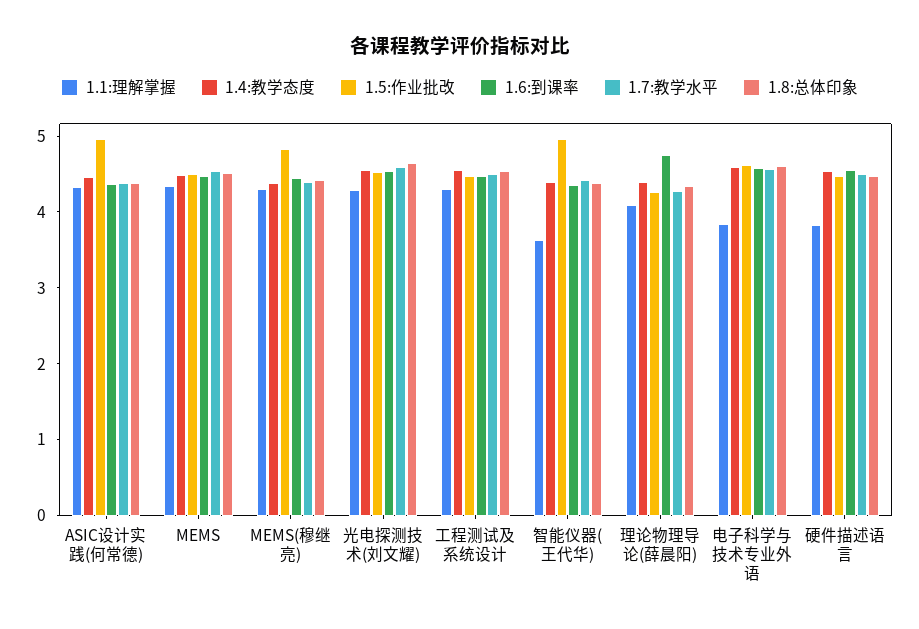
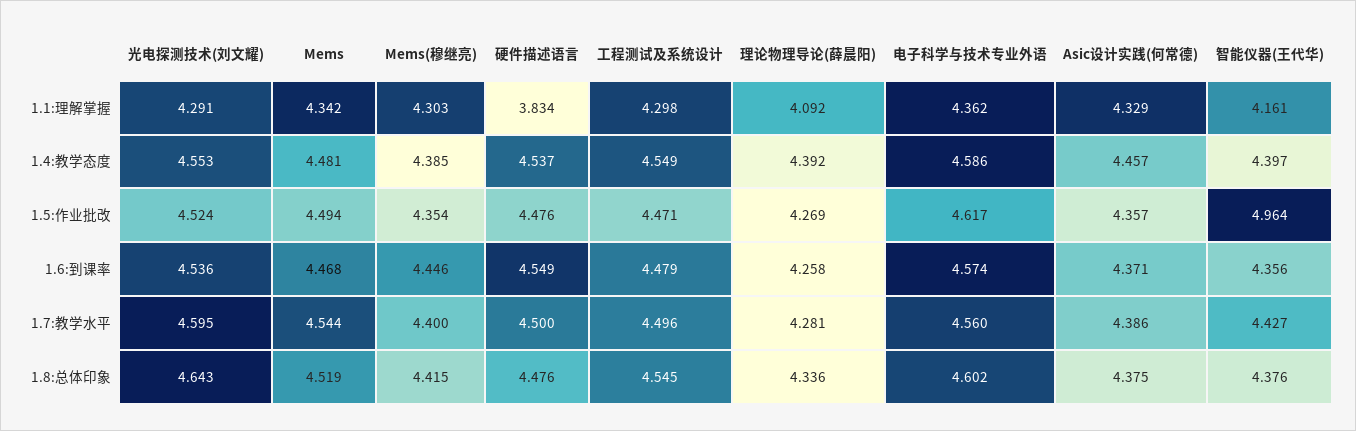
1.5:作业批改, ASIC设计实践(何常德): 5 -> 4.357
1.5:作业批改, MEMS(穆继亮): 4.8 -> 4.354
1.1:理解掌握, 智能仪器(王代华): 3.6 -> 4.161
1.6:到课率, 理论物理导论(薛晨阳): 4.8 -> 4.258
1.1:理解掌握, 电子科学与技术专业外语: 3.8 -> 4.362

